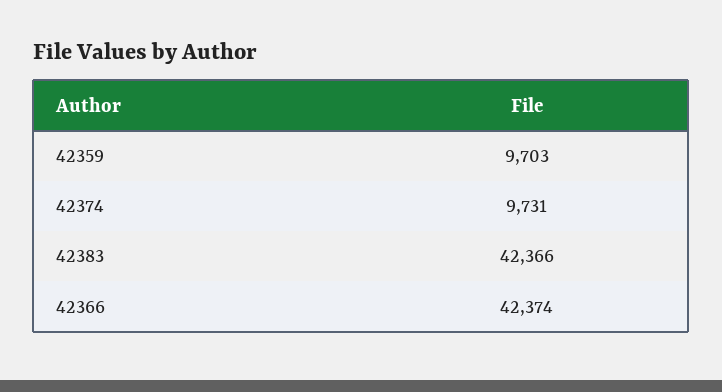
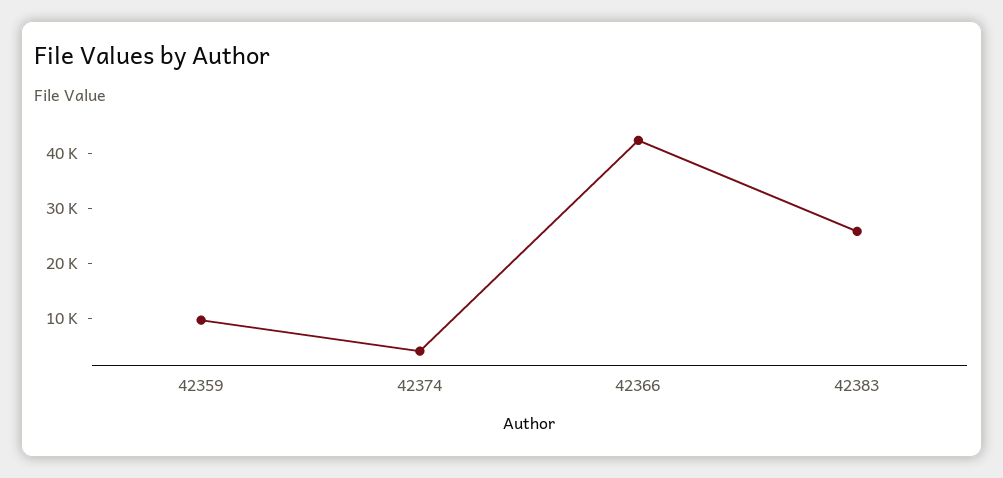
42374: 9731 -> 4000
42383: 42366 -> 26000

